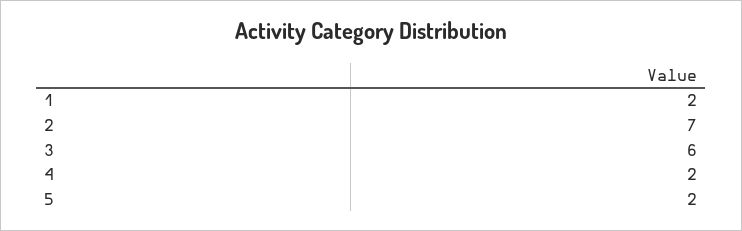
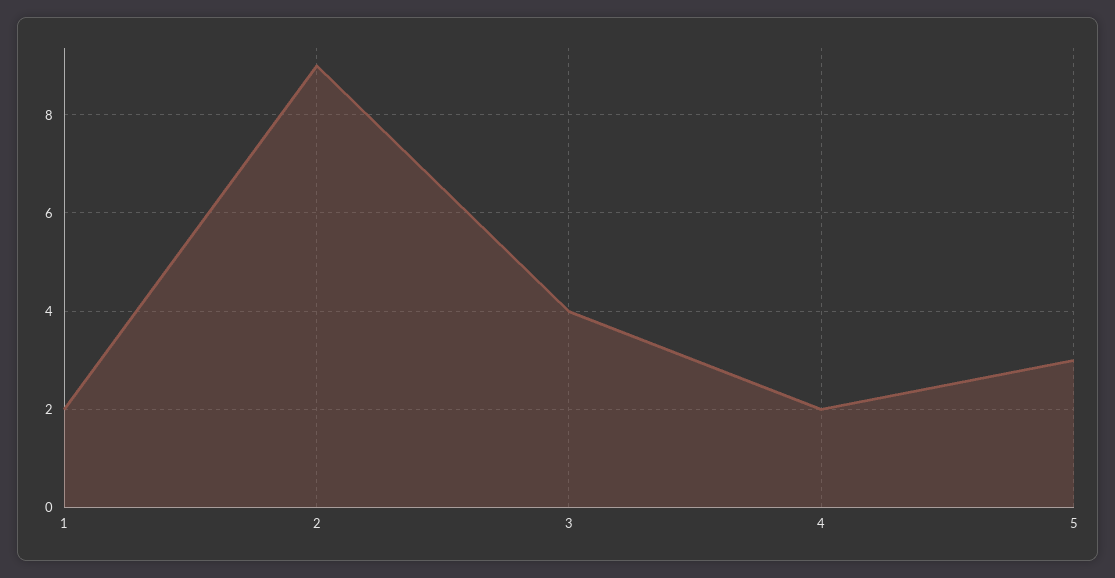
2: 7 -> 9
3: 6 -> 4
5: 2 -> 3

